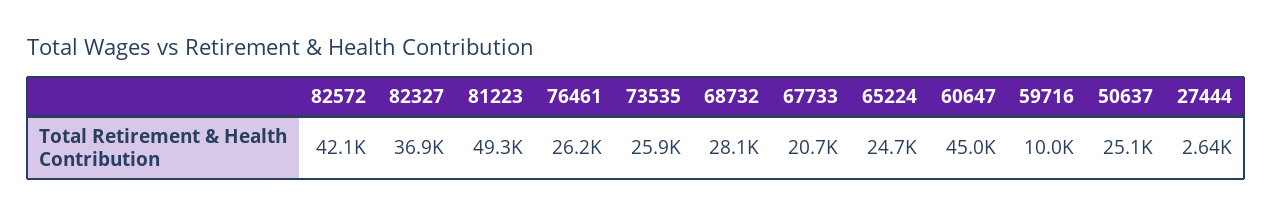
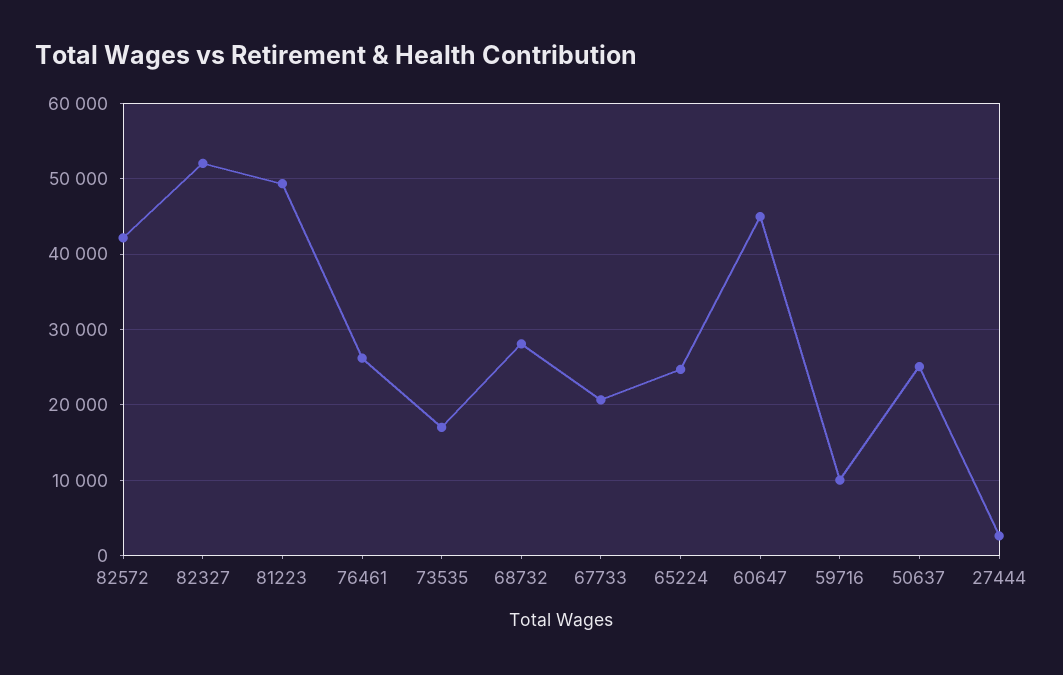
82327: 36900 -> 52000
73535: 25900 -> 17000

